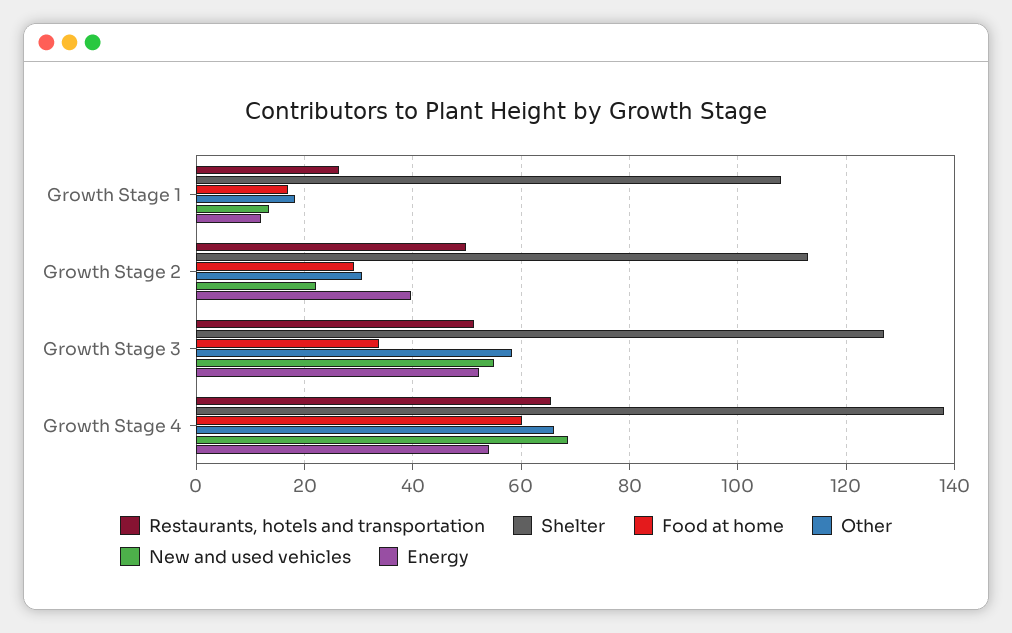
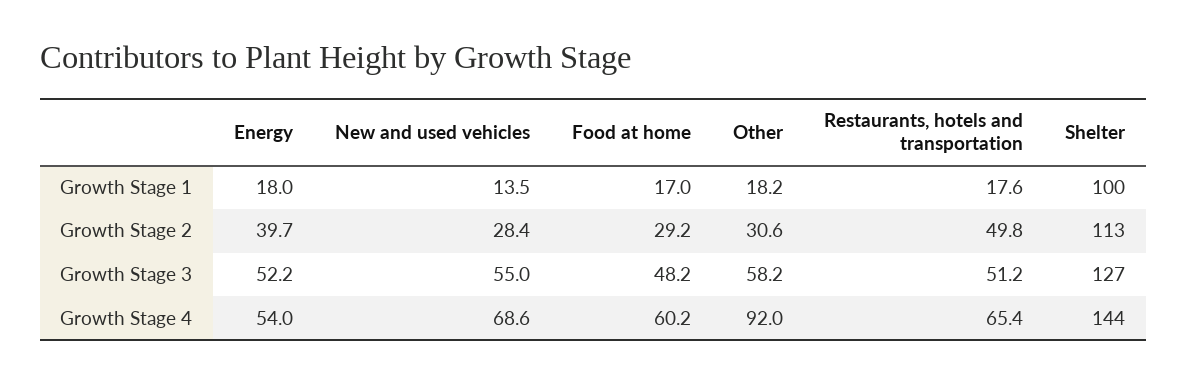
Restaurants, hotels and transportation, Growth Stage 1: 26 -> 17.6
Shelter, Growth Stage 1: 108 -> 100
Energy, Growth Stage 1: 12 -> 18
New and used vehicles, Growth Stage 2: 22 -> 28.4
Food at home, Growth Stage 3: 34 -> 48.2
Shelter, Growth Stage 4: 138 -> 144
Other, Growth Stage 4: 66 -> 92

